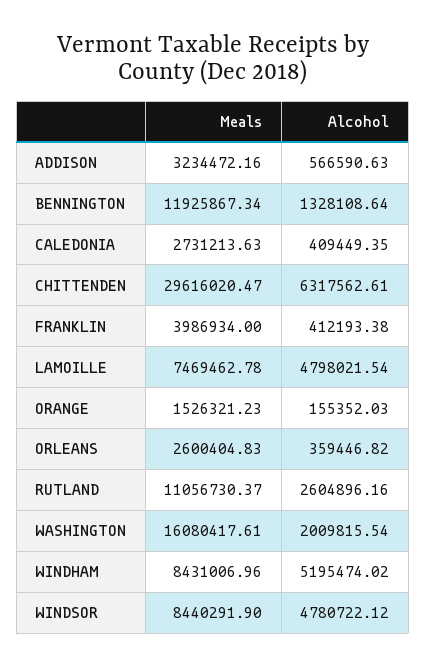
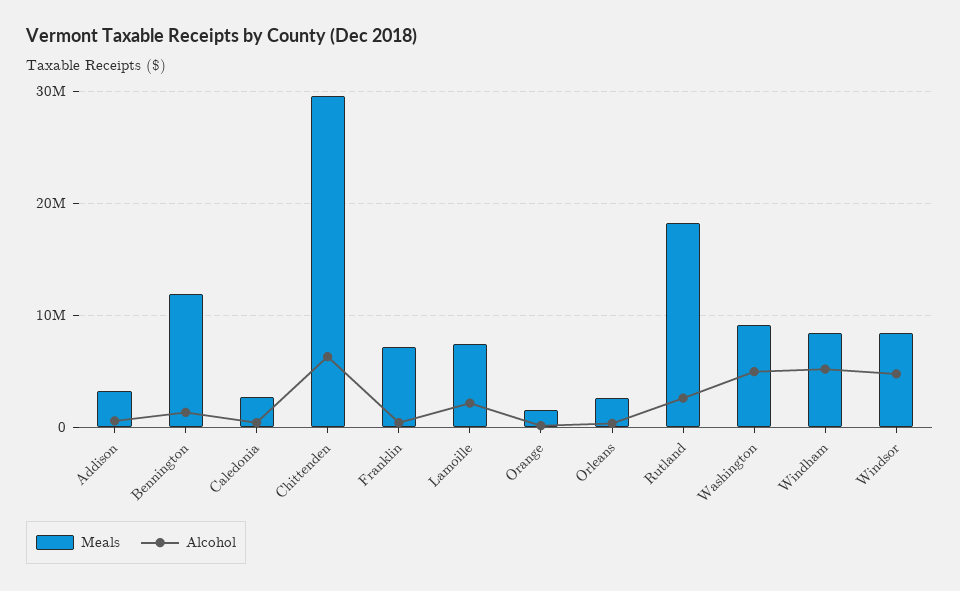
Meals, FRANKLIN: 3986934 -> 7000000
Alcohol, LAMOILLE: 4798021.54 -> 2000000
Meals, RUTLAND: 11056730.37 -> 18000000
Meals, WASHINGTON: 16080417.61 -> 9000000
Alcohol, WASHINGTON: 2009815.54 -> 5000000

